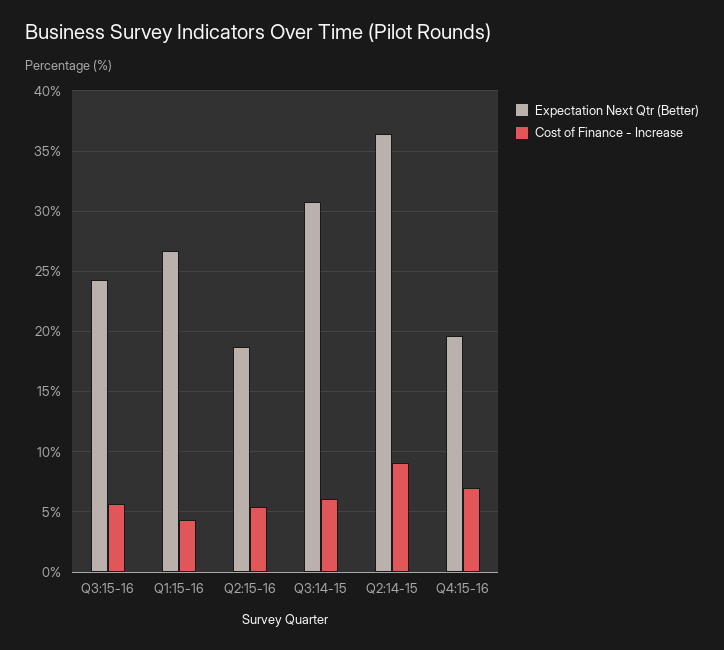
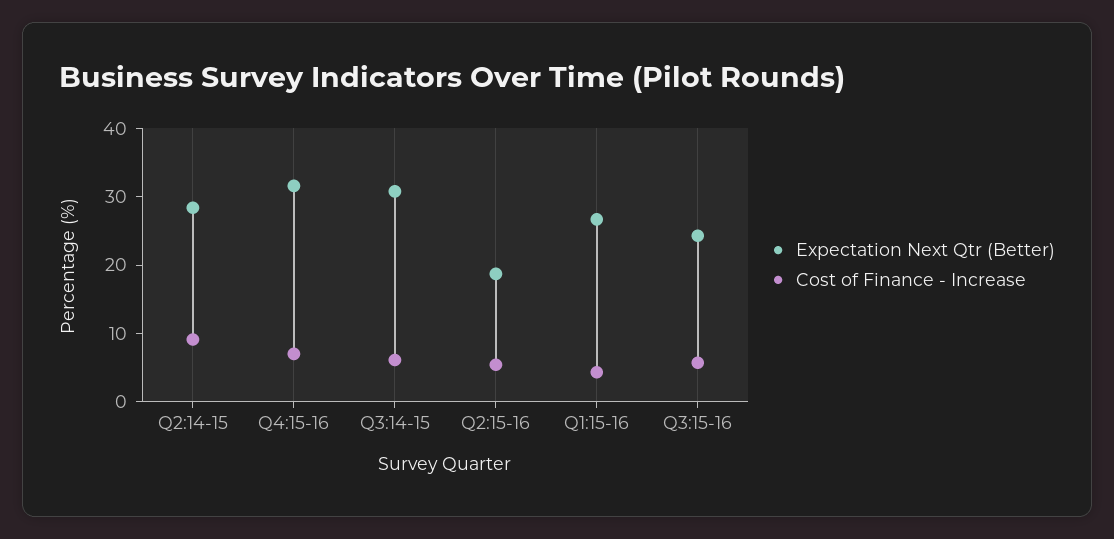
Expectation Next Qtr (Better), Q2:14-15: 36.5 -> 28
Expectation Next Qtr (Better), Q4:15-16: 19.5 -> 32

